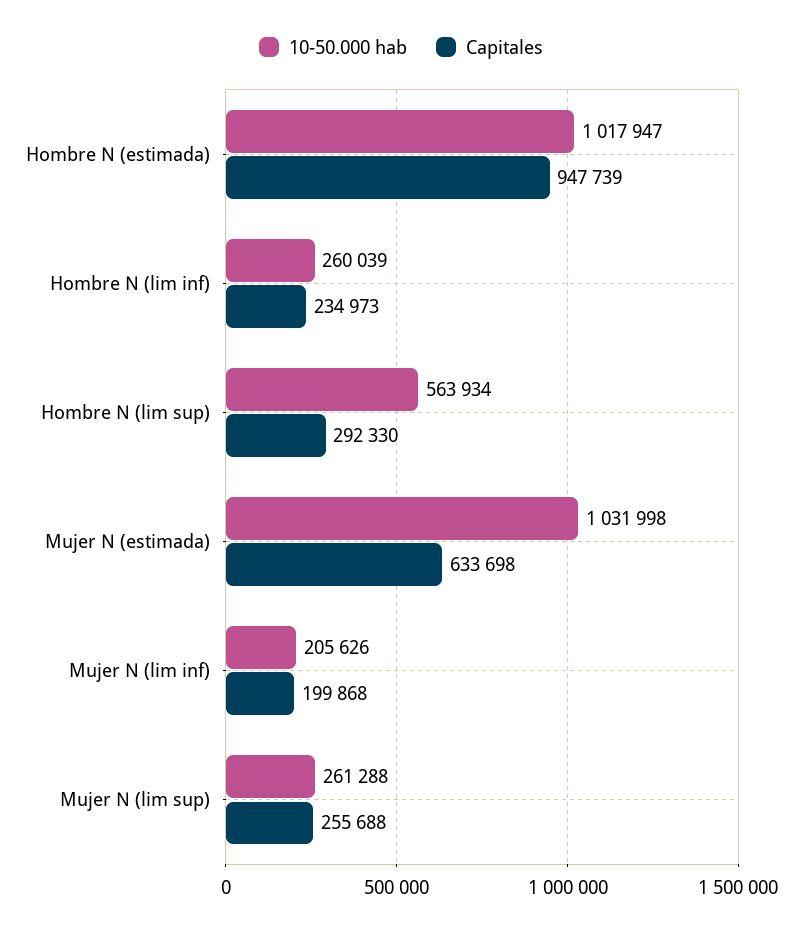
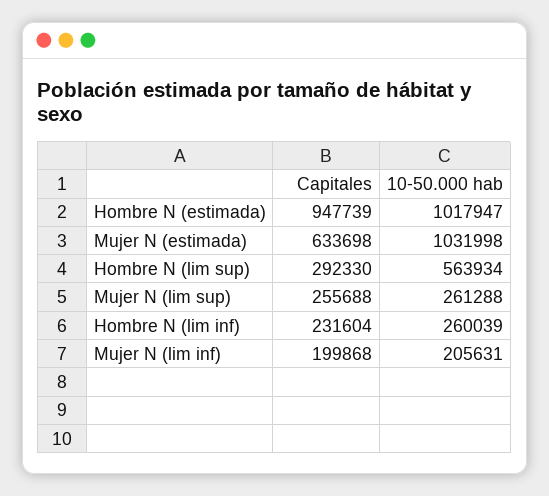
Capitales, Hombre N (lim inf): 234973 -> 231604
10-50.000 hab, Mujer N (lim inf): 205626 -> 205631

